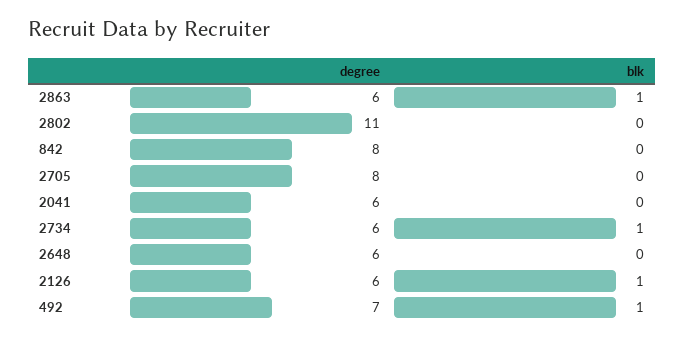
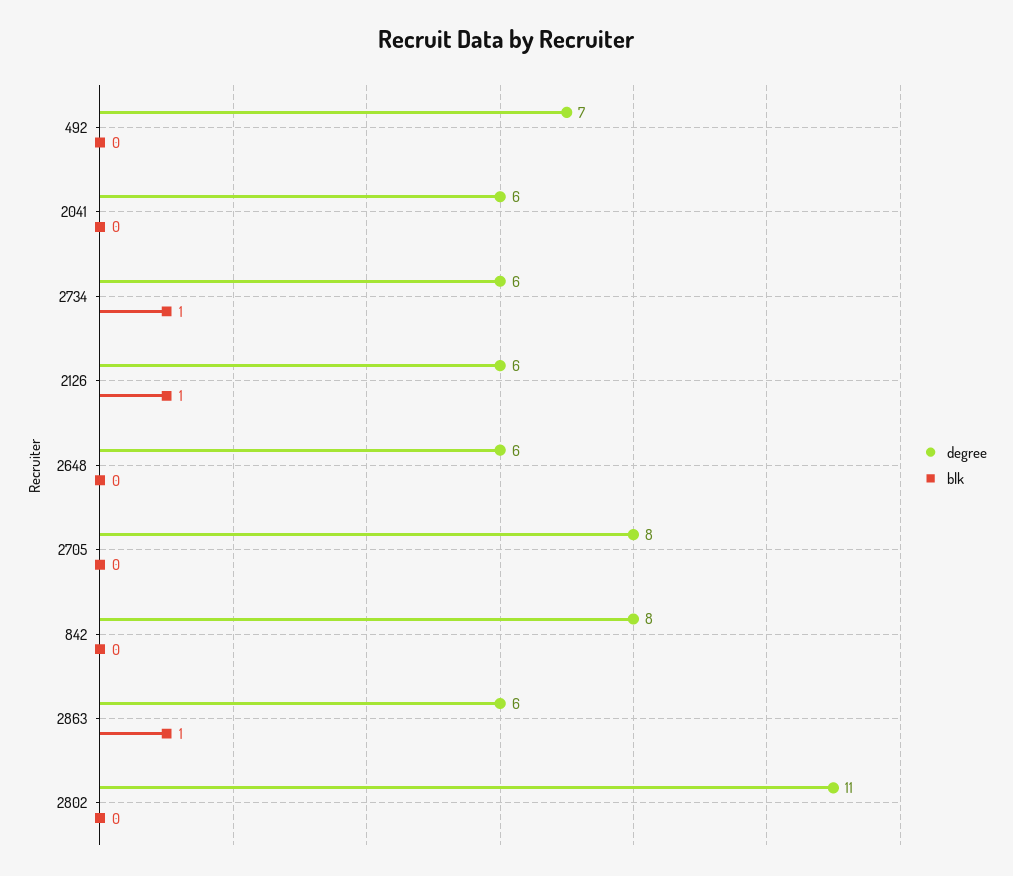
blk, 492: 1 -> 0

